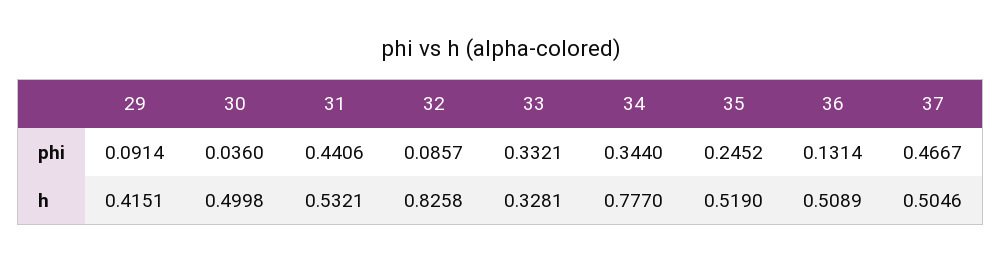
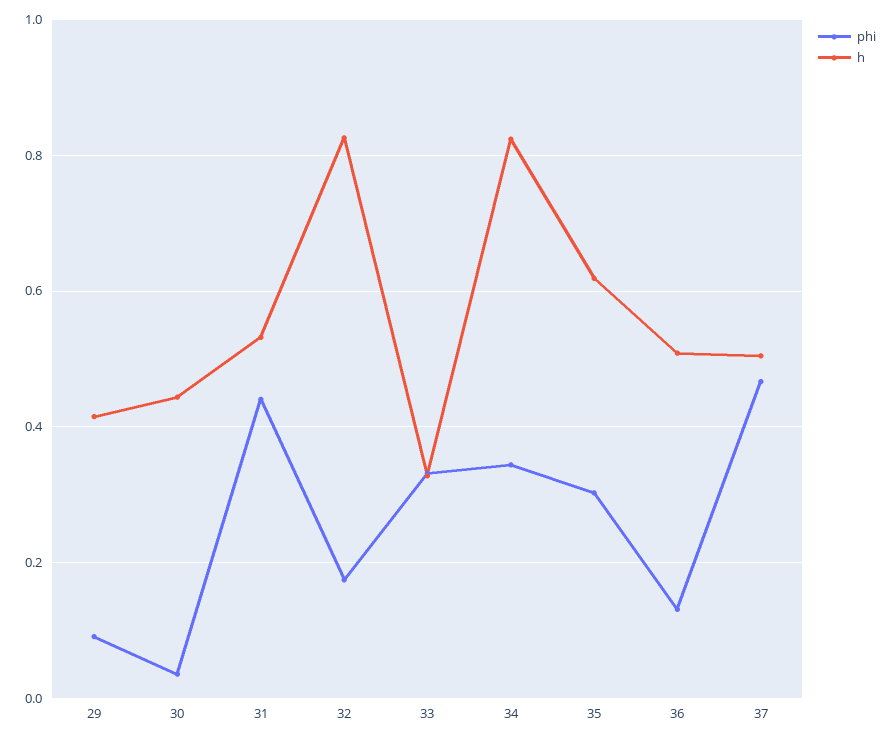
phi, 32: 0.0857 -> 0.18
phi, 35: 0.2452 -> 0.3
h, 30: 0.4998 -> 0.44
h, 34: 0.777 -> 0.82
h, 35: 0.519 -> 0.62

